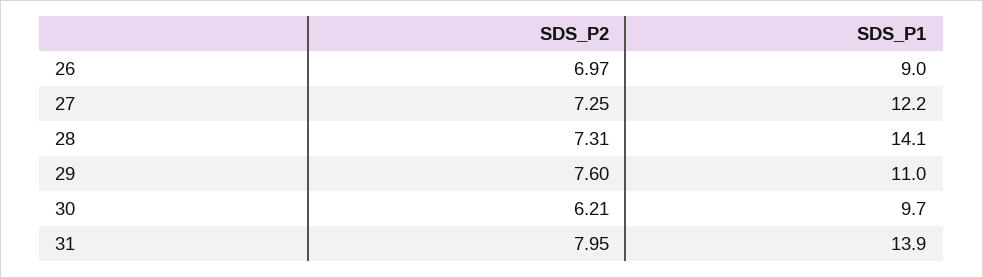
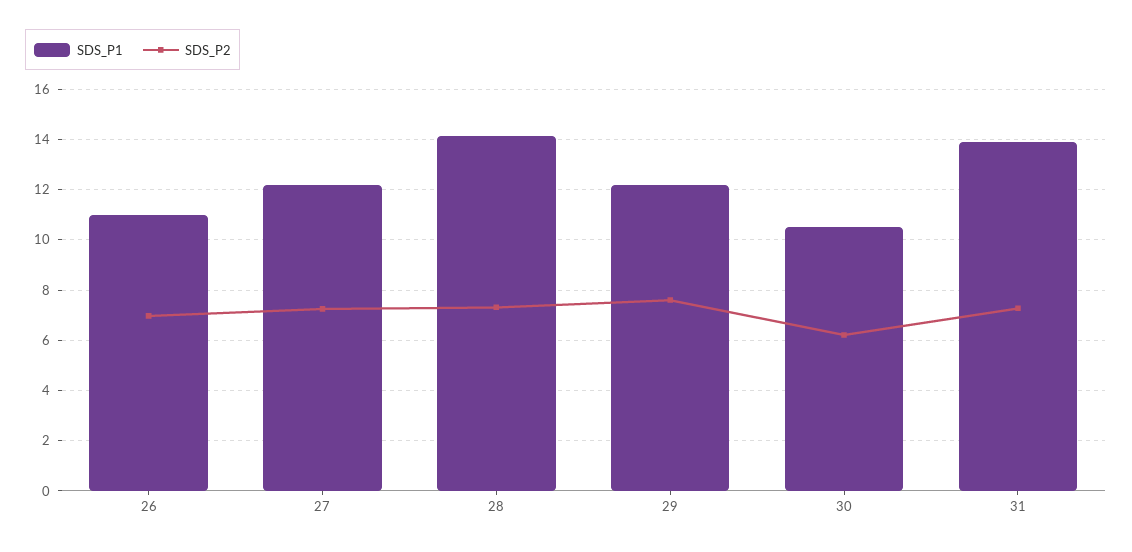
SDS_P1, 26: 9 -> 11
SDS_P1, 29: 11 -> 12.25
SDS_P1, 30: 9.7 -> 10.5
SDS_P2, 31: 7.95 -> 7.25

